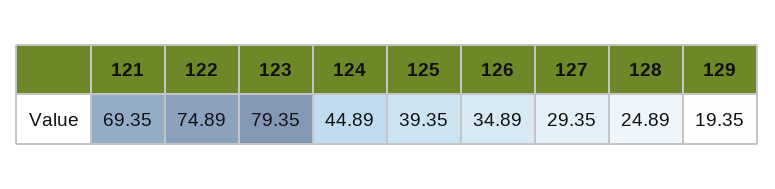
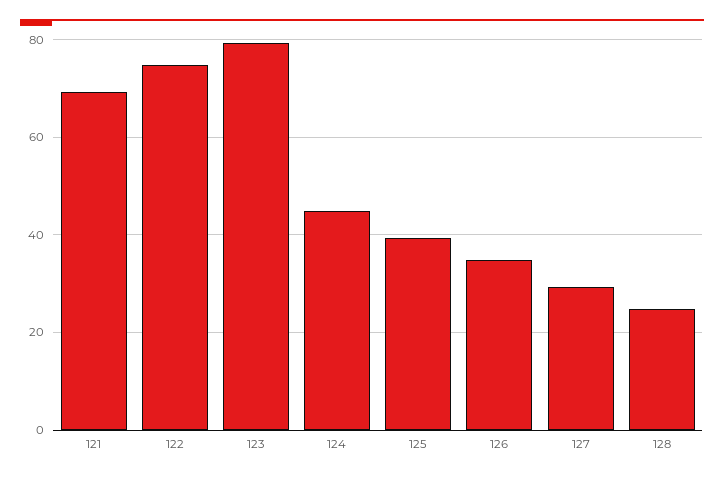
129: 19.35 -> none

